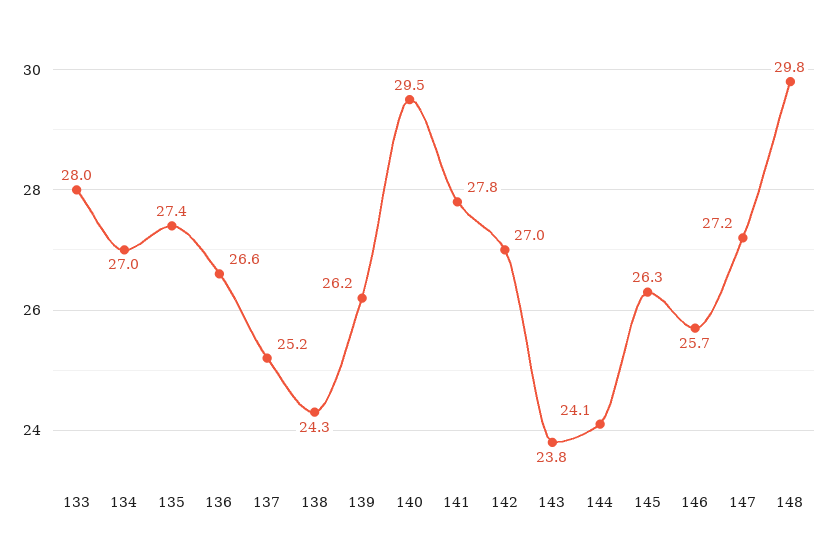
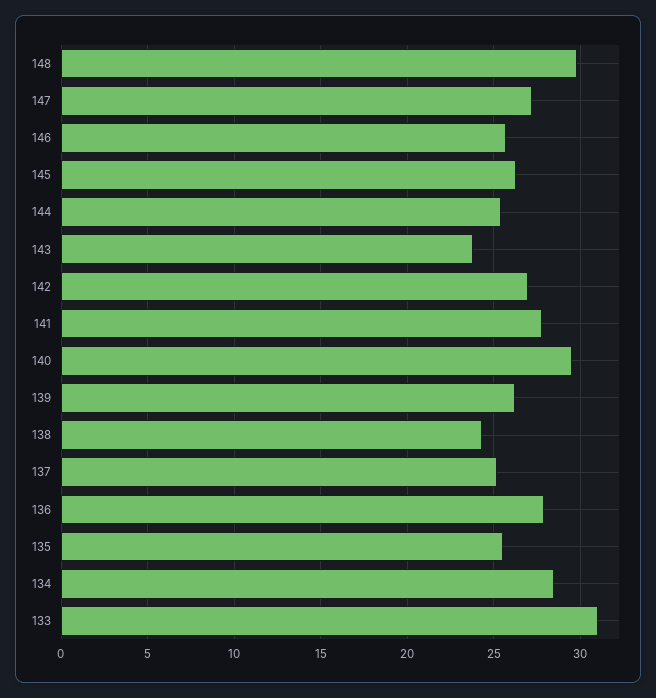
133: 28 -> 31
134: 27 -> 28.5
135: 27.4 -> 25.5
136: 26.6 -> 28
144: 24.1 -> 25.5

